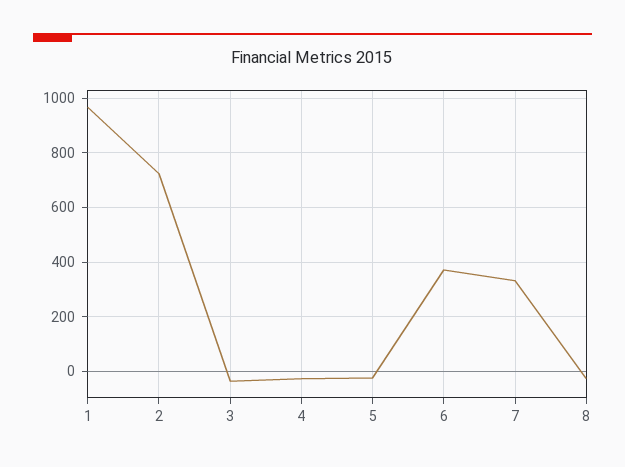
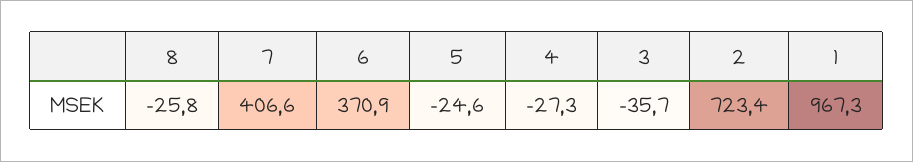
7: 325 -> 406.6

